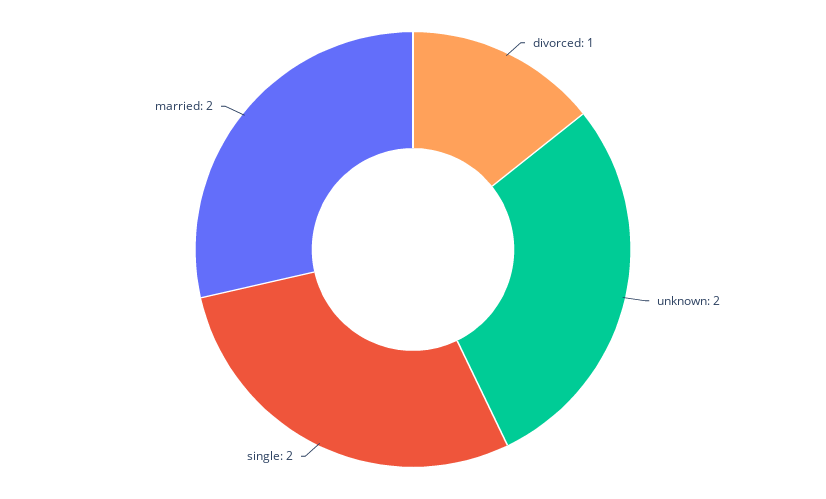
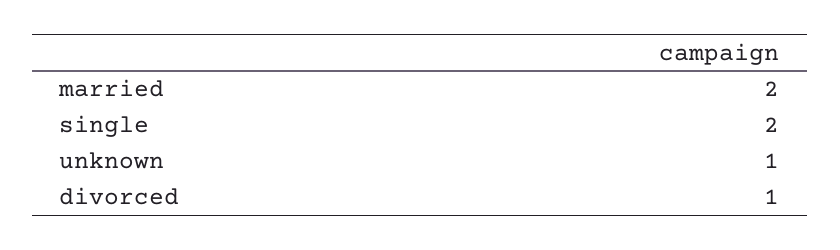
unknown: 2 -> 1

